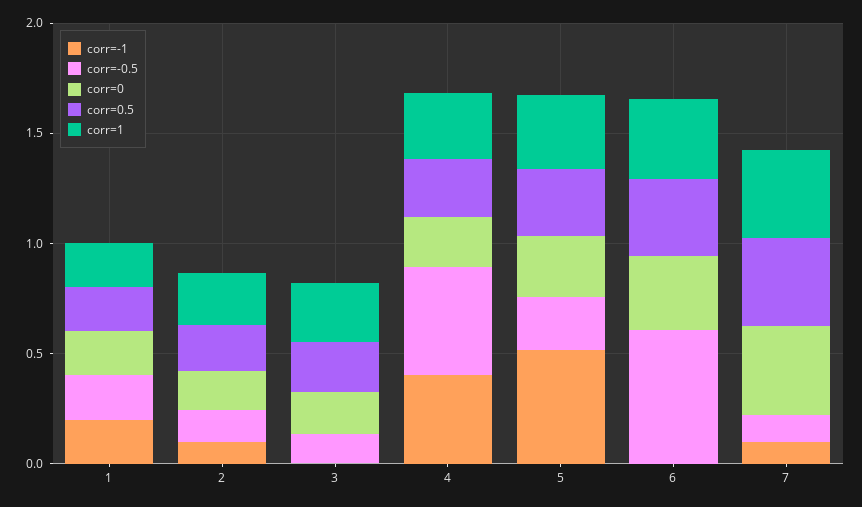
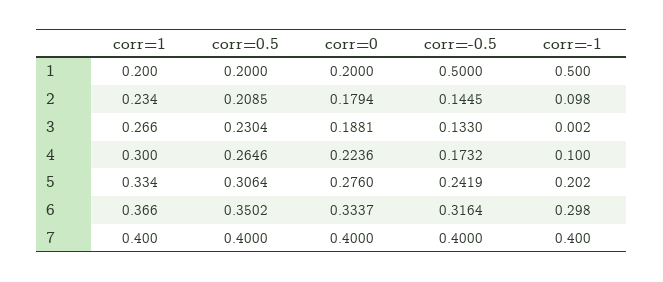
corr=-1, 1: 0.2 -> 0.5
corr=-0.5, 1: 0.2 -> 0.5
corr=-1, 4: 0.4 -> 0.1
corr=-0.5, 4: 0.5 -> 0.1732
corr=-1, 5: 0.5 -> 0.202
corr=-1, 6: 0 -> 0.298
corr=-0.5, 6: 0.6 -> 0.3164
corr=-1, 7: 0.1 -> 0.4
corr=-0.5, 7: 0.1 -> 0.4

